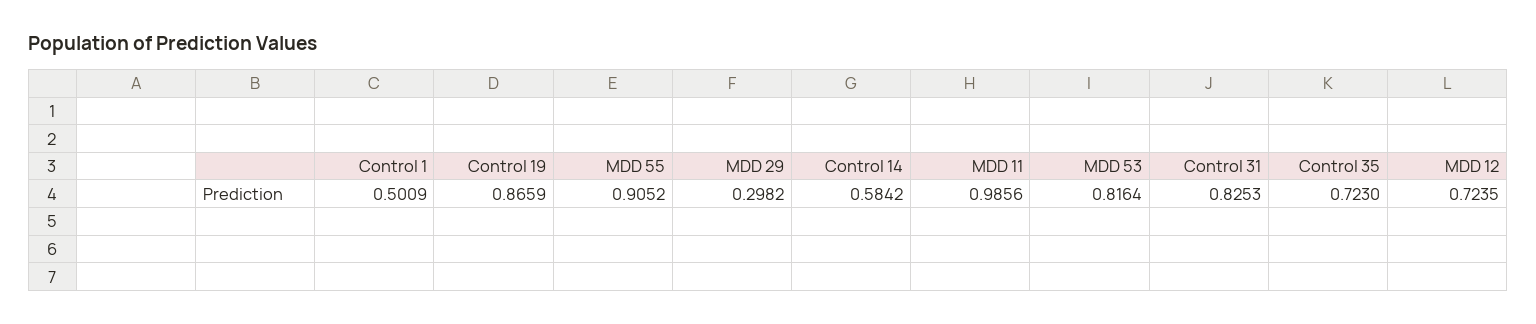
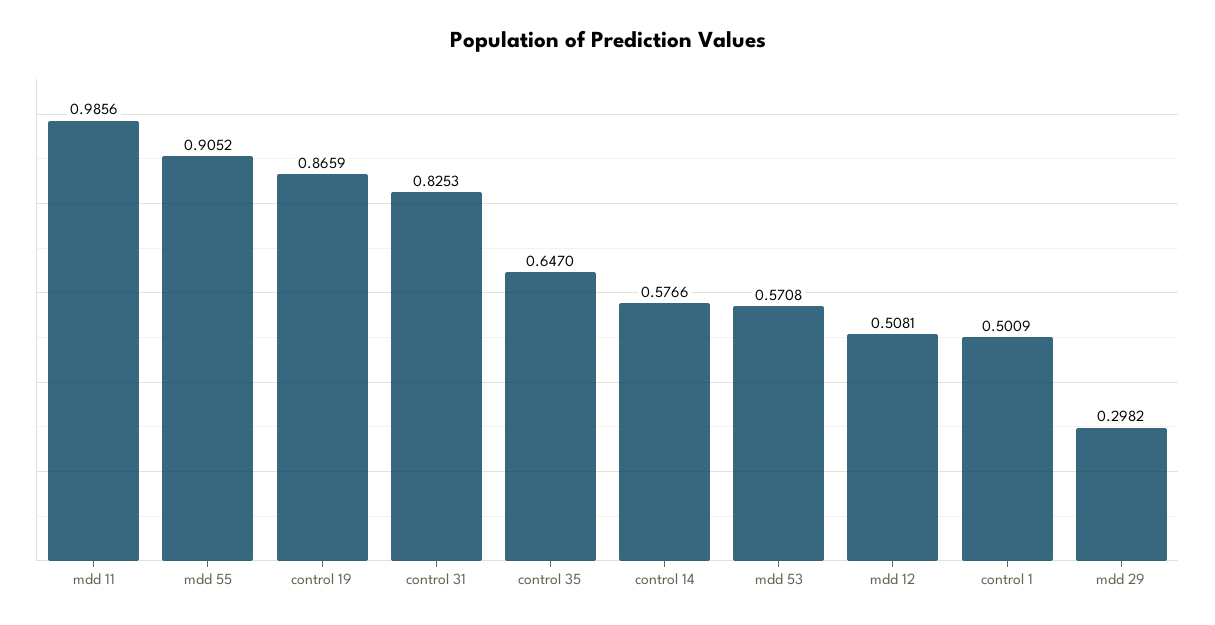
Control 14: 0.5842 -> 0.5766
MDD 53: 0.8164 -> 0.5708
Control 35: 0.723 -> 0.647
MDD 12: 0.7235 -> 0.5081

